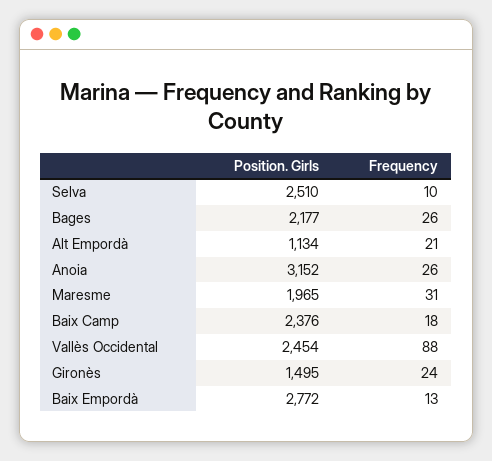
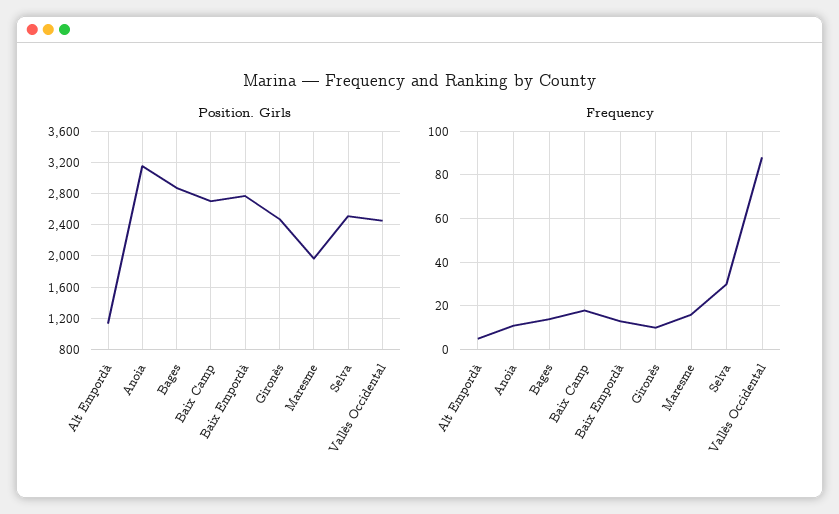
Frequency, Selva: 10 -> 30
Position. Girls, Bages: 2177 -> 2900
Frequency, Bages: 26 -> 15
Frequency, Alt Empordà: 21 -> 5
Frequency, Anoia: 26 -> 10
Frequency, Maresme: 31 -> 15
Position. Girls, Baix Camp: 2376 -> 2700
Position. Girls, Gironès: 1495 -> 2500
Frequency, Gironès: 24 -> 10

